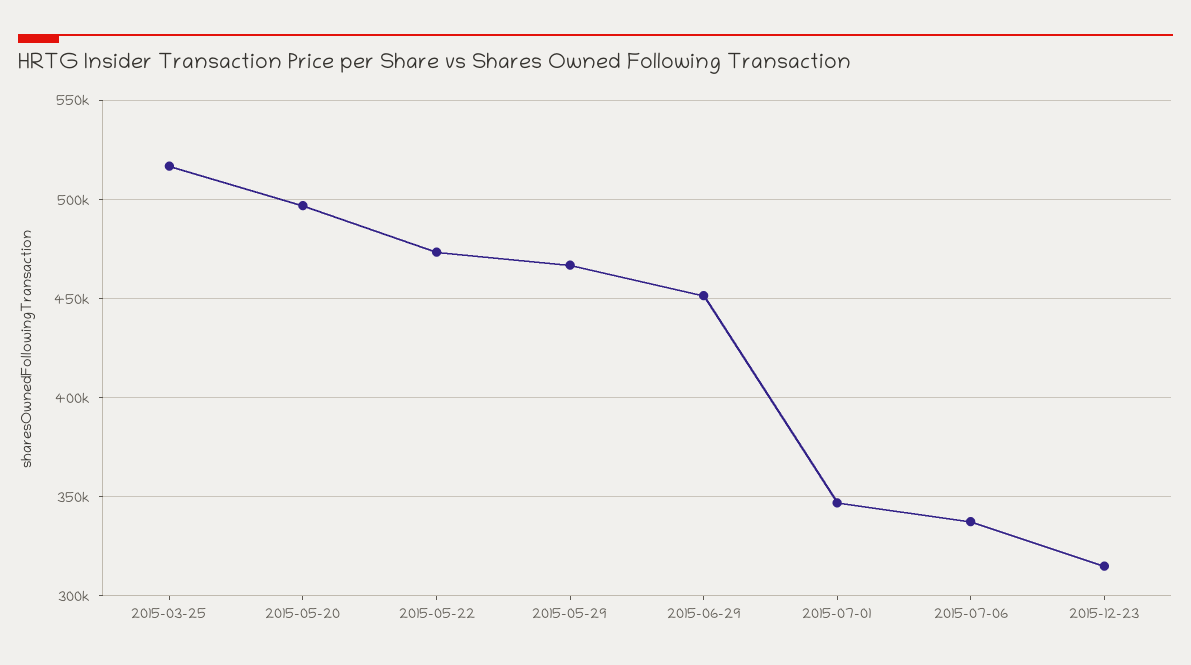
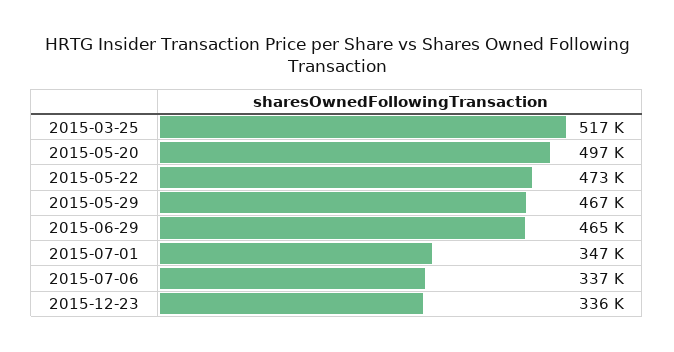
2015-06-29: 450000 -> 465000
2015-12-23: 315000 -> 336000

